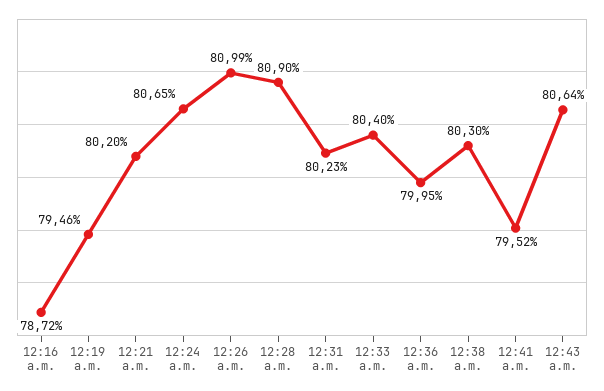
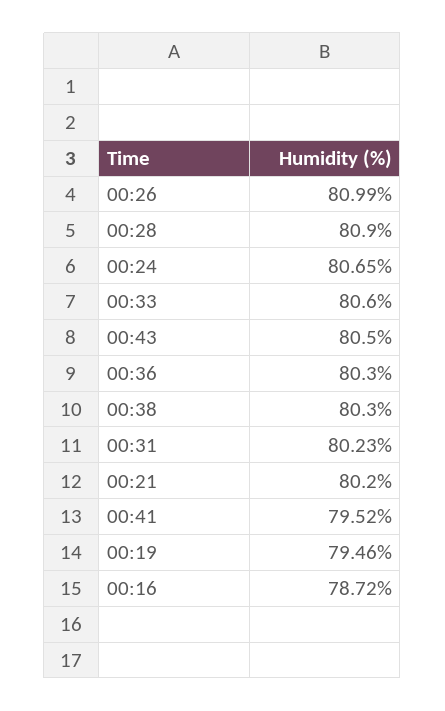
12:33 a.m.: 80.4 -> 80.6
12:36 a.m.: 79.95 -> 80.3
12:43 a.m.: 80.64 -> 80.5

